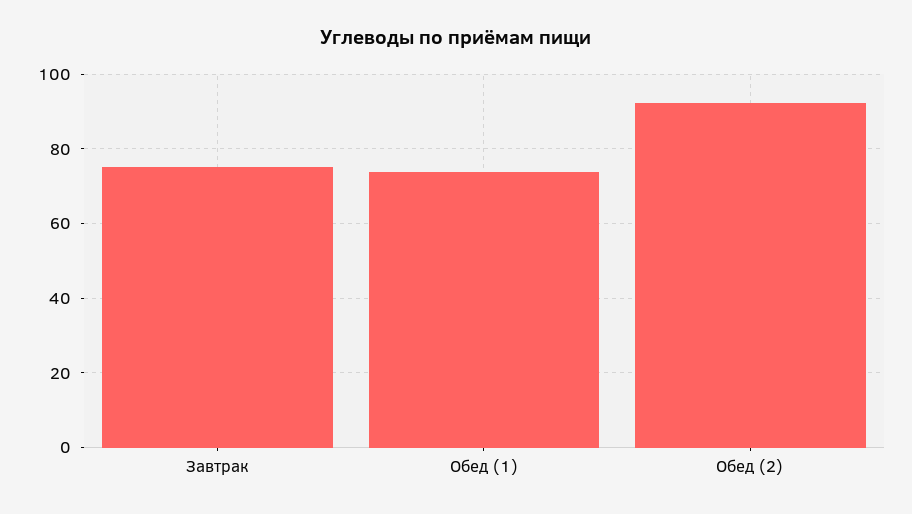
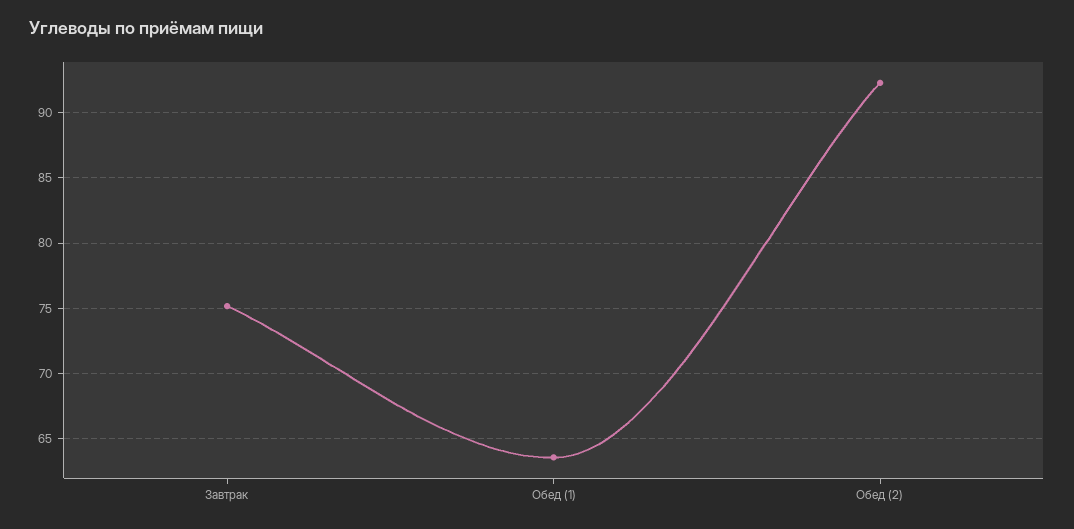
Обед (1): 74 -> 63.5

